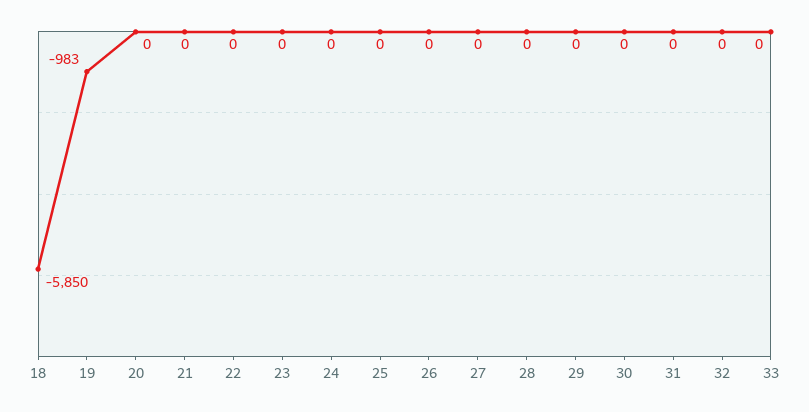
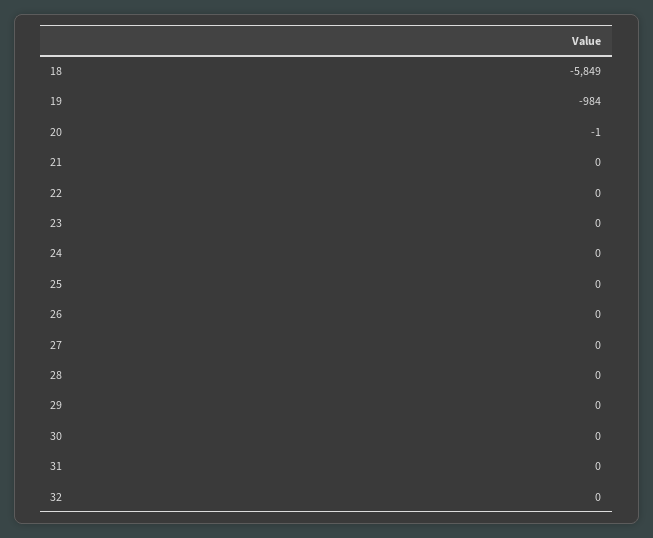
18: -5850 -> -5849
19: -983 -> -984
20: 0 -> -1
33: 0 -> none

